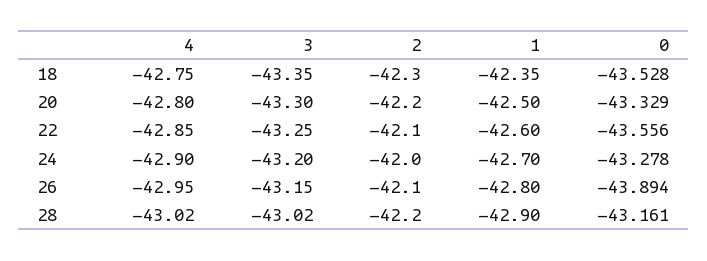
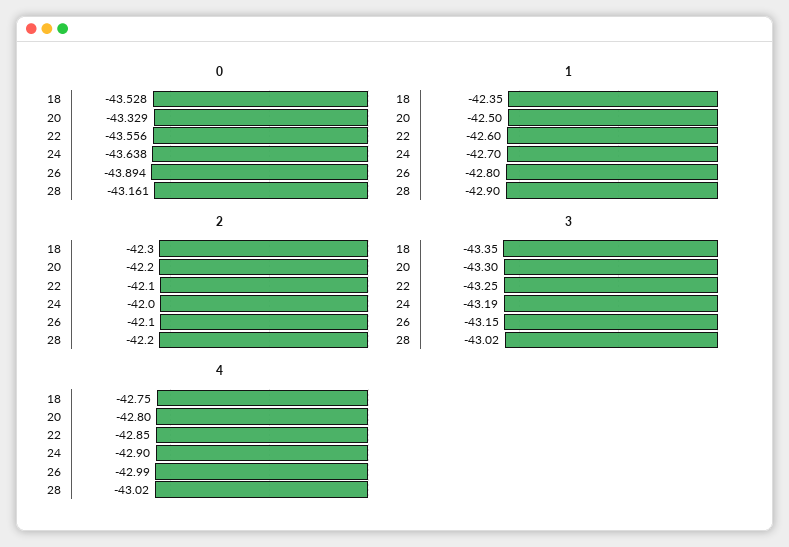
3, 24: -43.2 -> -43.19
0, 24: -43.278 -> -43.638
4, 26: -42.95 -> -42.99

